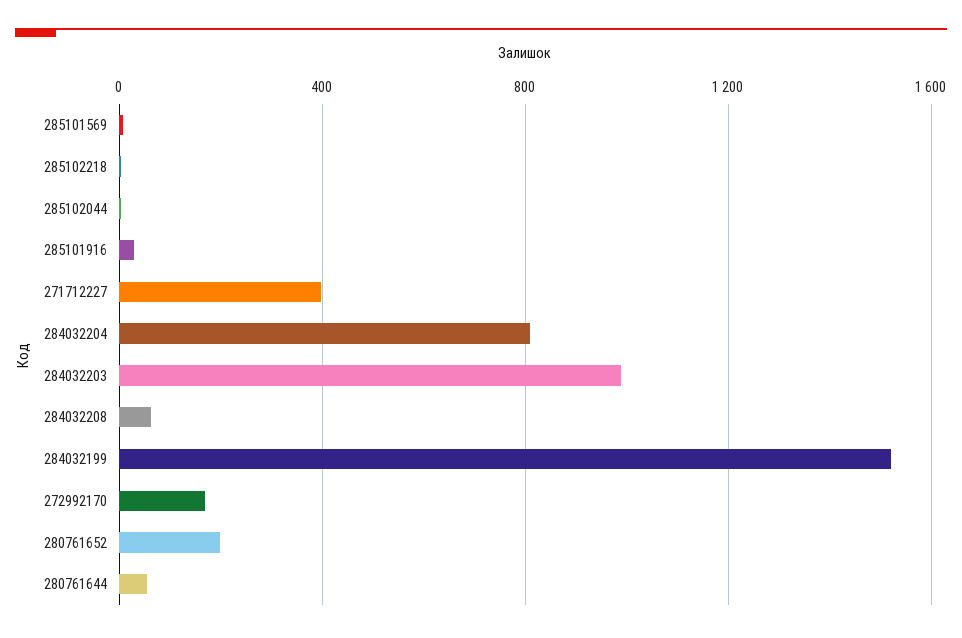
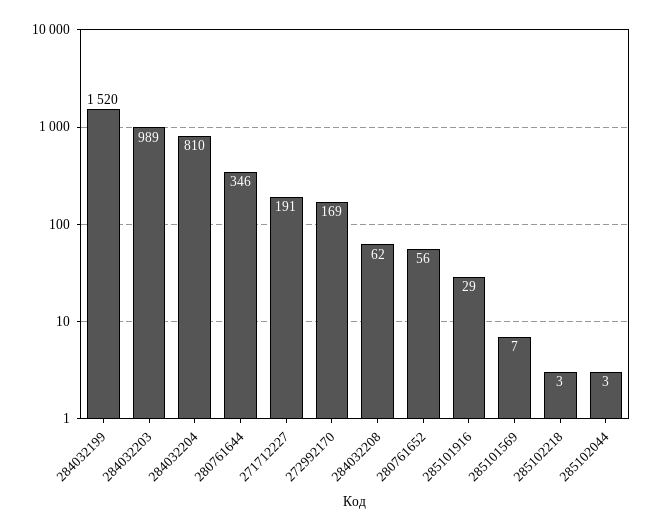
271712227: 400 -> 191
280761652: 200 -> 56
280761644: 50 -> 346

